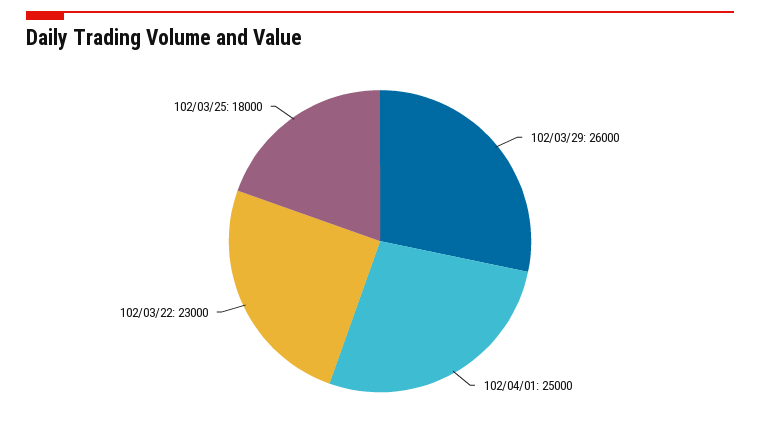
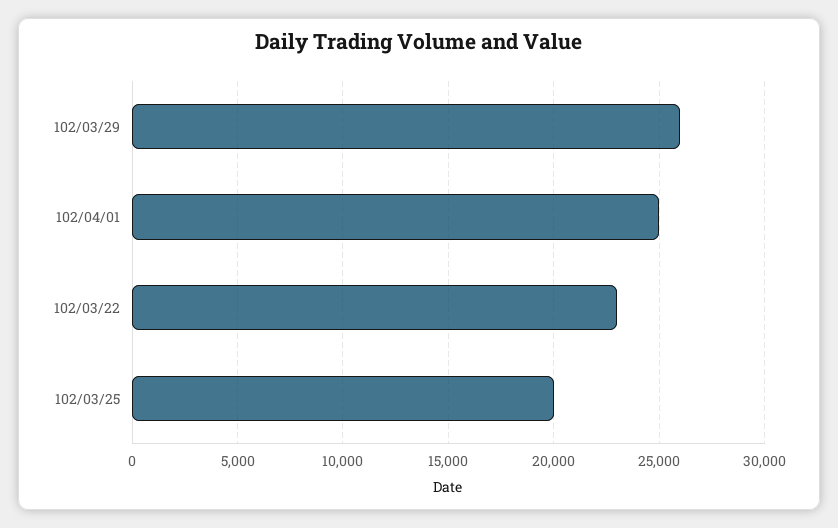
102/03/25: 18000 -> 20000

